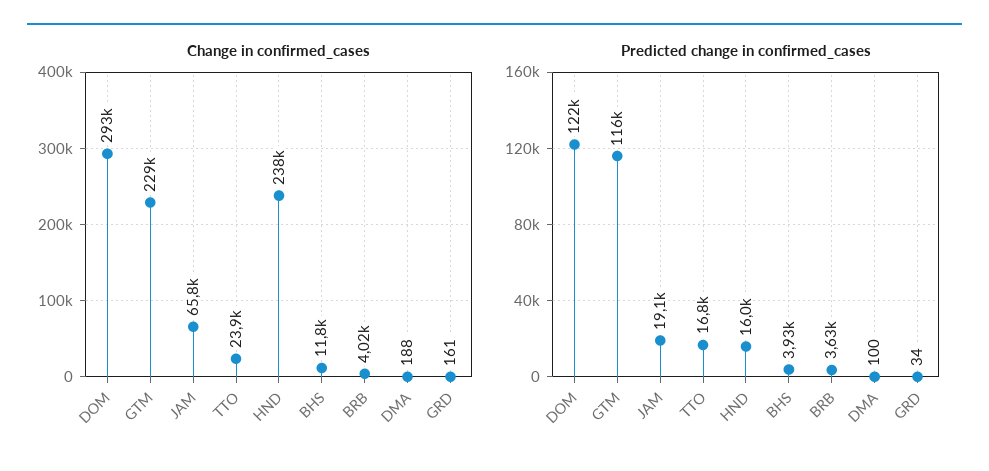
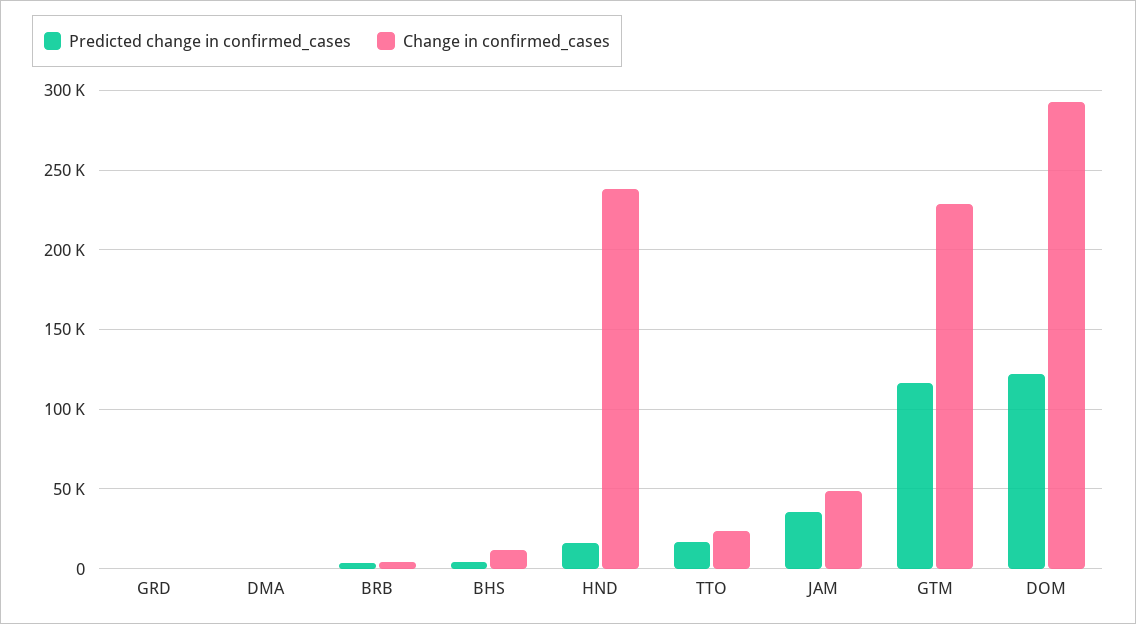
Change in confirmed_cases, JAM: 65800 -> 50000
Predicted change in confirmed_cases, JAM: 19100 -> 35000

